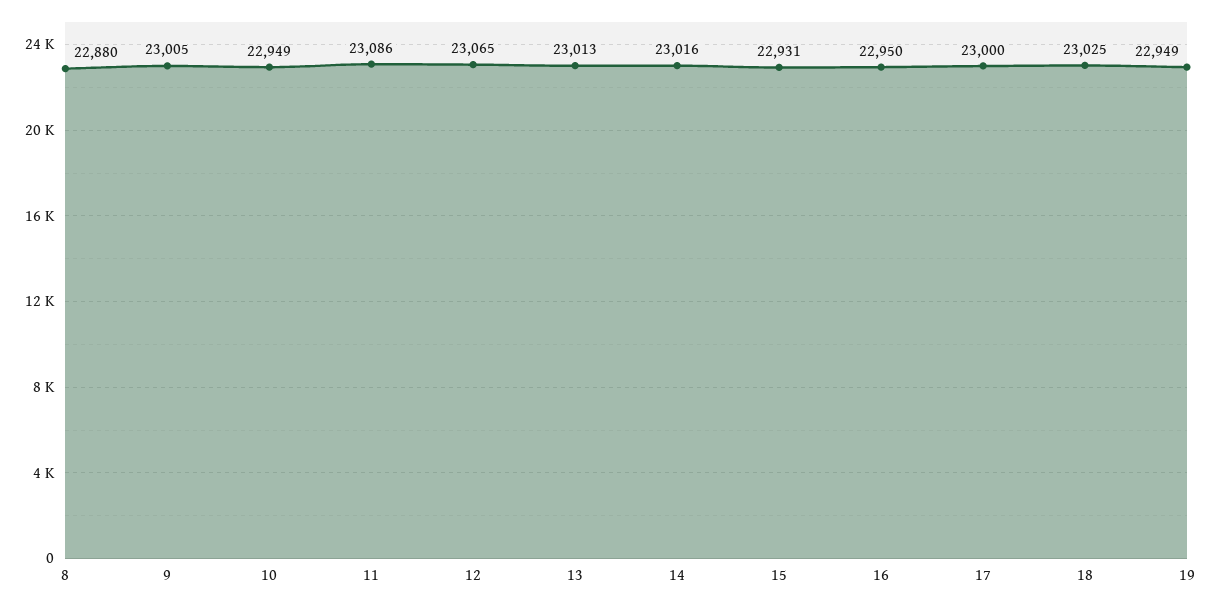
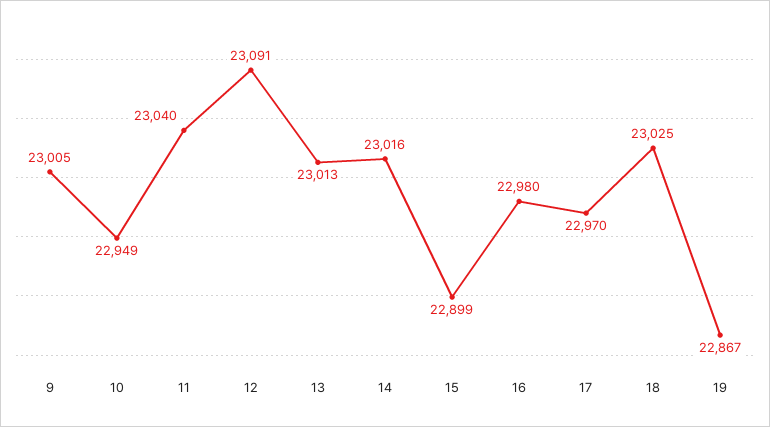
8: 22880 -> none
11: 23086 -> 23040
12: 23065 -> 23091
15: 22931 -> 22899
16: 22950 -> 22980
17: 23000 -> 22970
19: 22949 -> 22867

